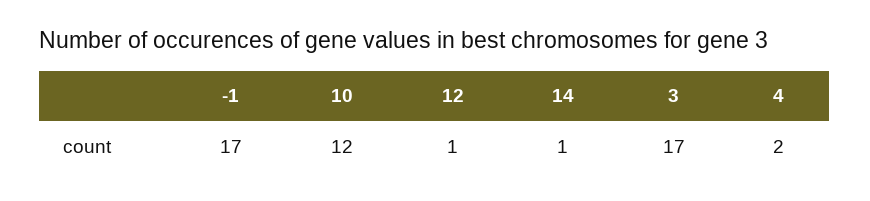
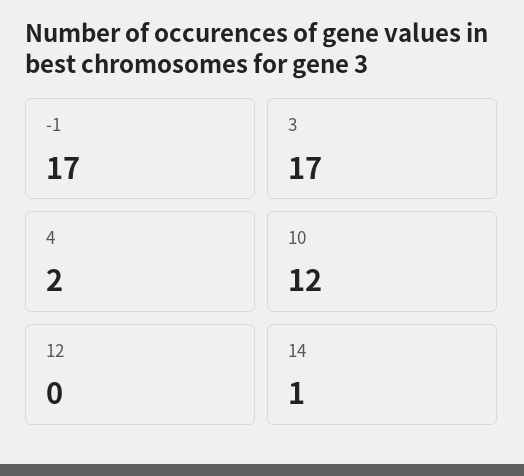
12: 1 -> 0

